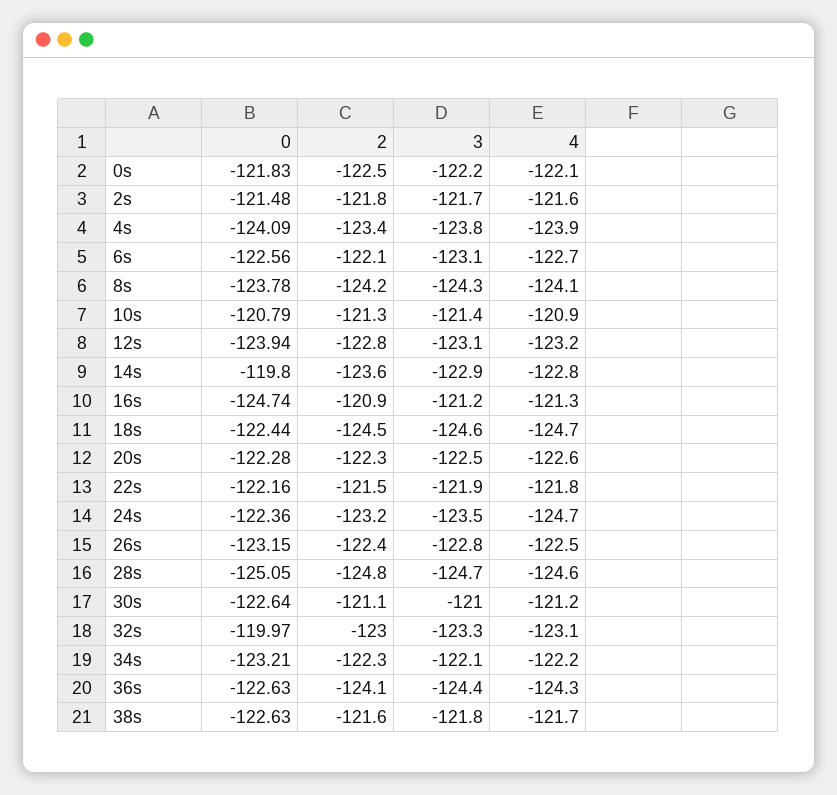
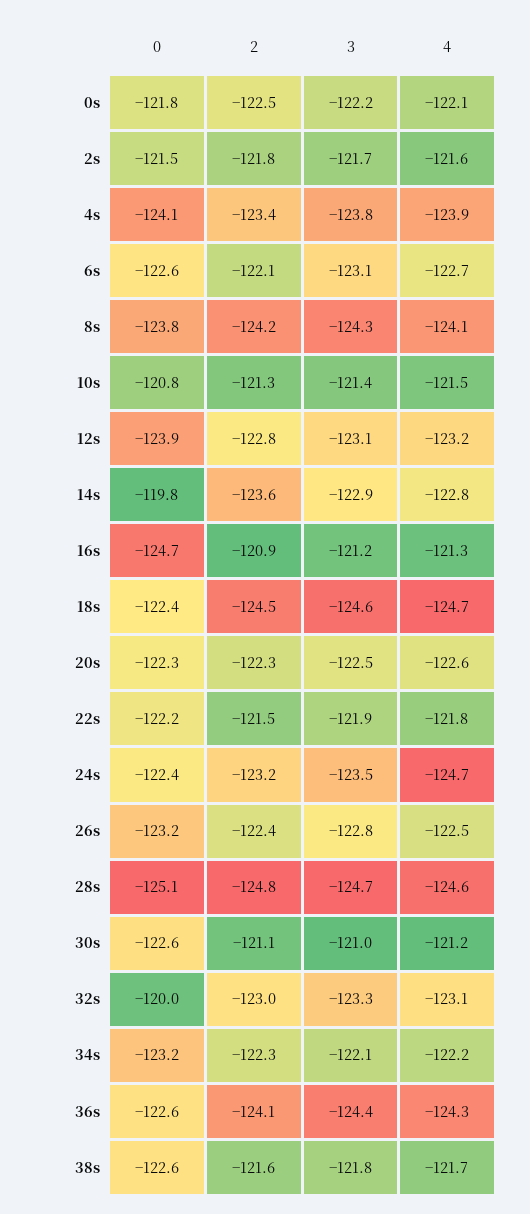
4, 10s: -120.9 -> -121.5

